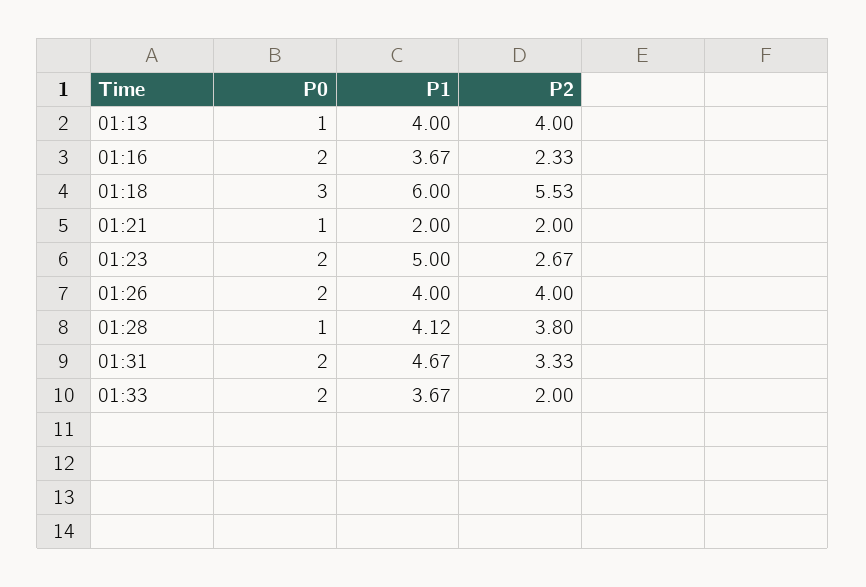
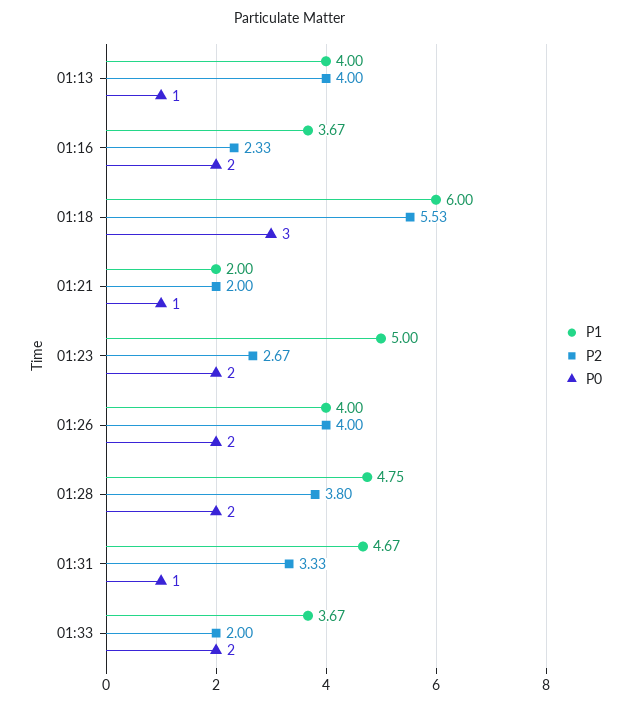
P0, 01:28: 1 -> 2
P1, 01:28: 4.12 -> 4.75
P0, 01:31: 2 -> 1

